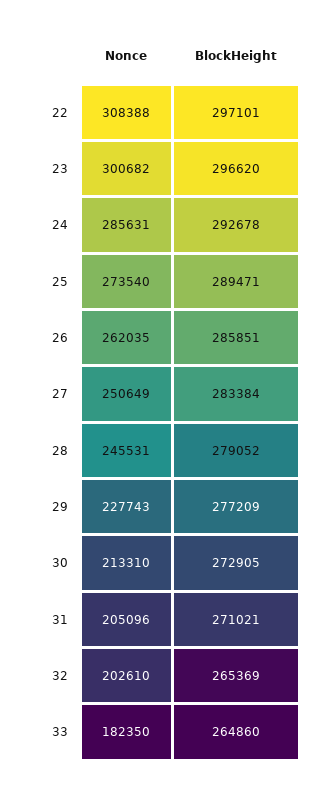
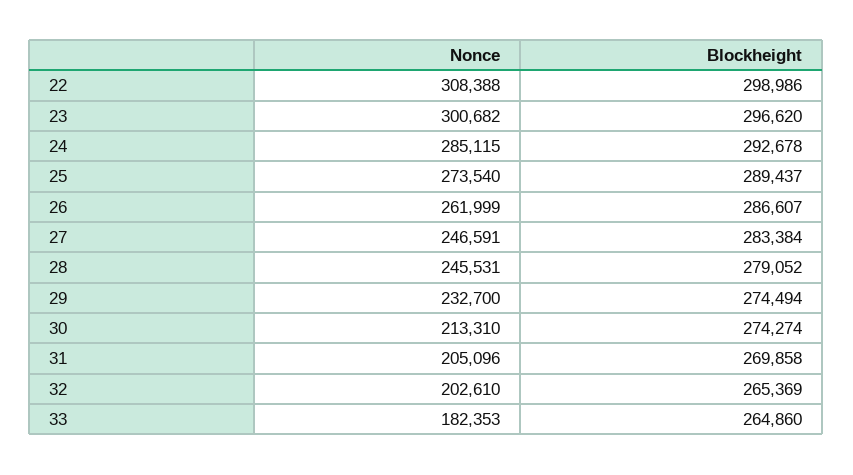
BlockHeight, 22: 297101 -> 298986
Nonce, 24: 285631 -> 285115
BlockHeight, 25: 289471 -> 289437
Nonce, 26: 262035 -> 261999
BlockHeight, 26: 285851 -> 286607
Nonce, 27: 250649 -> 246591
Nonce, 29: 227743 -> 232700
BlockHeight, 29: 277209 -> 274494
BlockHeight, 30: 272905 -> 274274
BlockHeight, 31: 271021 -> 269858
Nonce, 33: 182350 -> 182353

